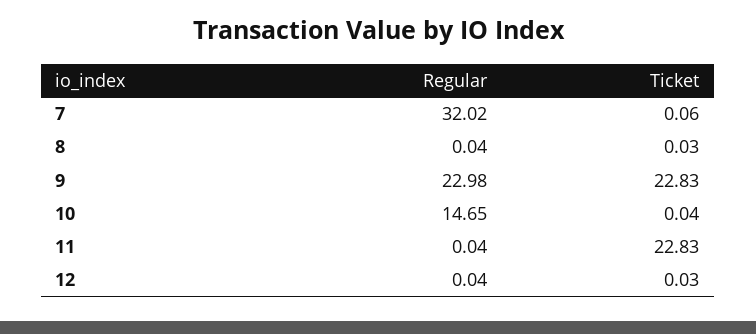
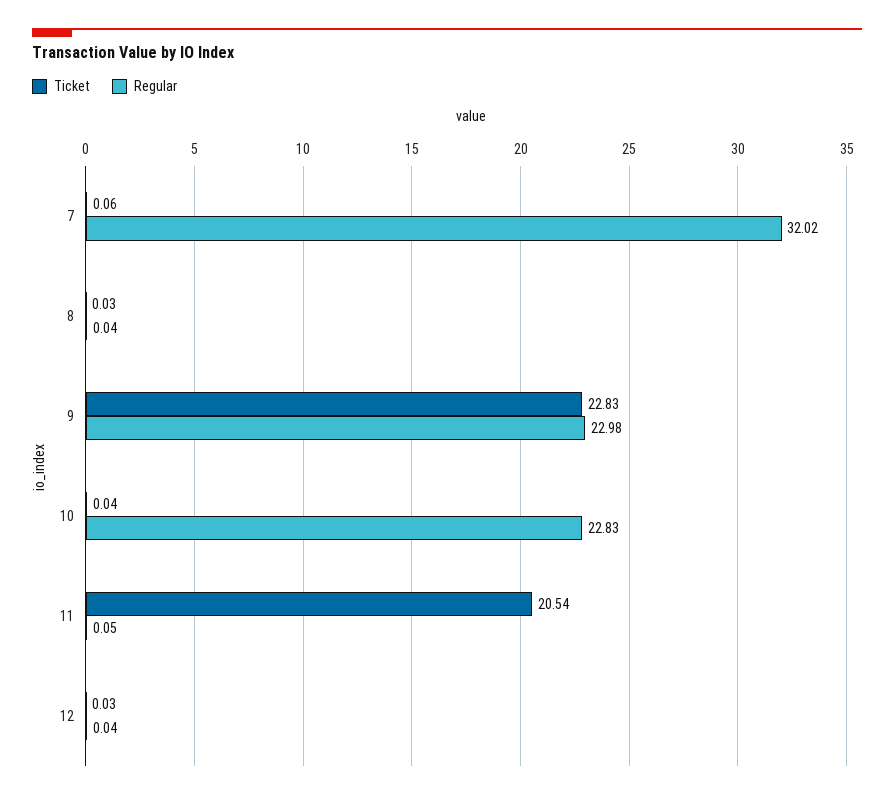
Regular, 10: 14.65 -> 22.83
Regular, 11: 0.04 -> 0.05
Ticket, 11: 22.83 -> 20.54

